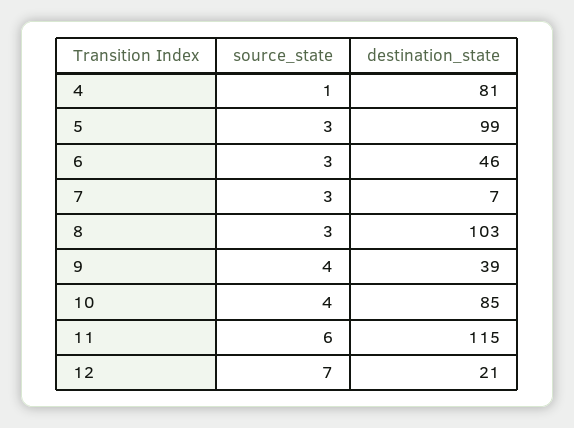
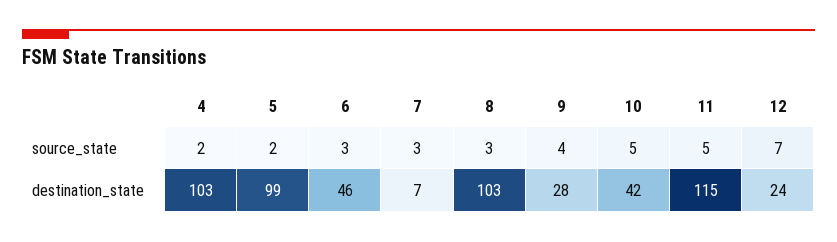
source_state, 4: 1 -> 2
destination_state, 4: 81 -> 103
source_state, 5: 3 -> 2
destination_state, 9: 39 -> 28
source_state, 10: 4 -> 5
destination_state, 10: 85 -> 42
source_state, 11: 6 -> 5
destination_state, 12: 21 -> 24

